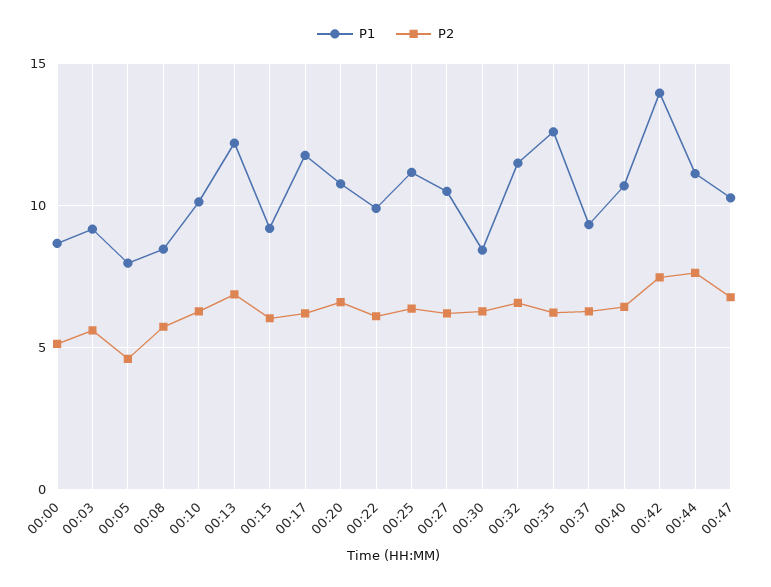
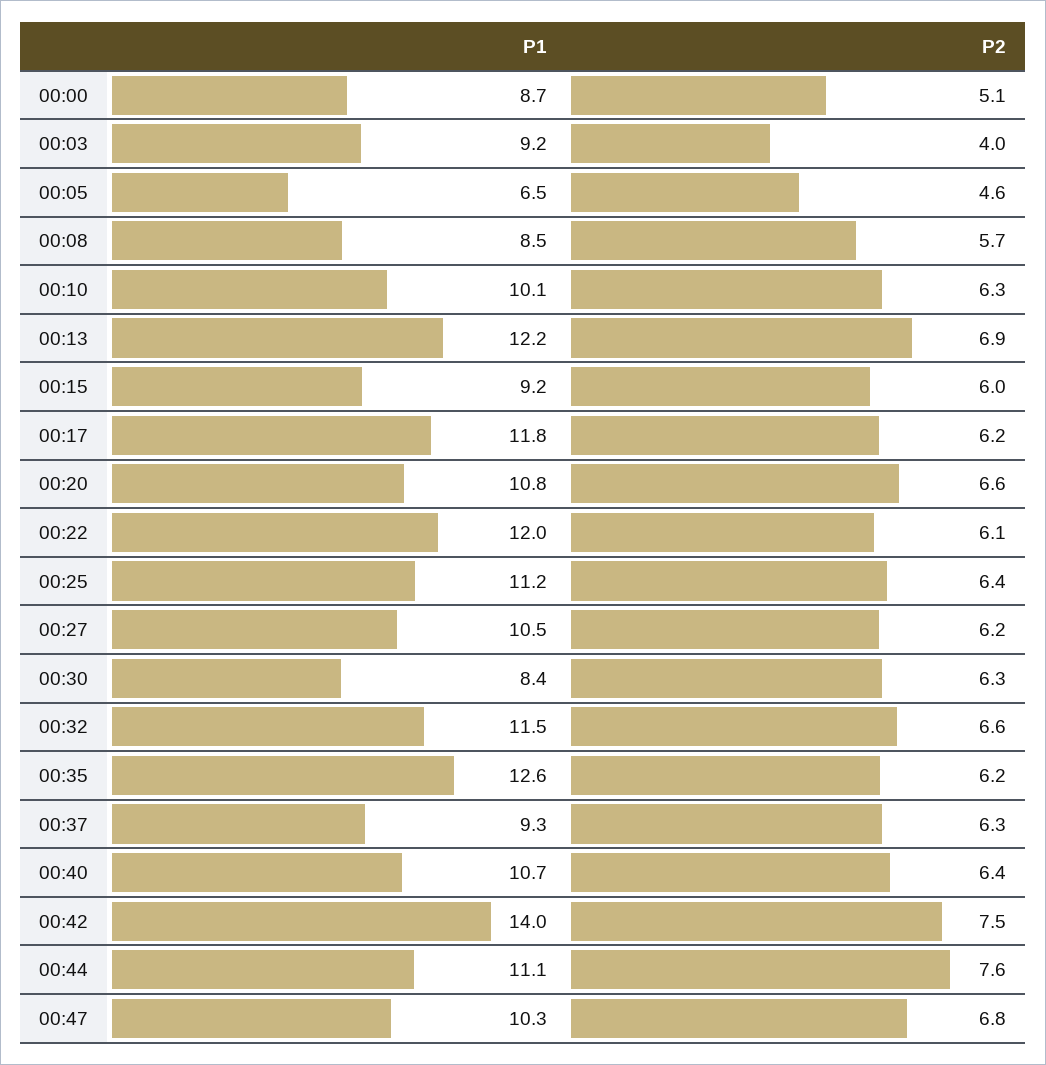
P2, 00:03: 5.5 -> 4
P1, 00:05: 8 -> 6.5
P1, 00:22: 10 -> 12

